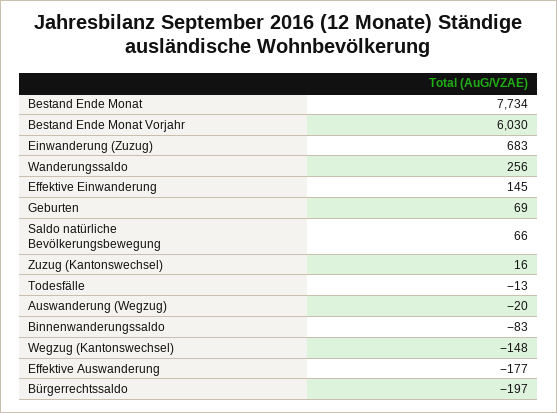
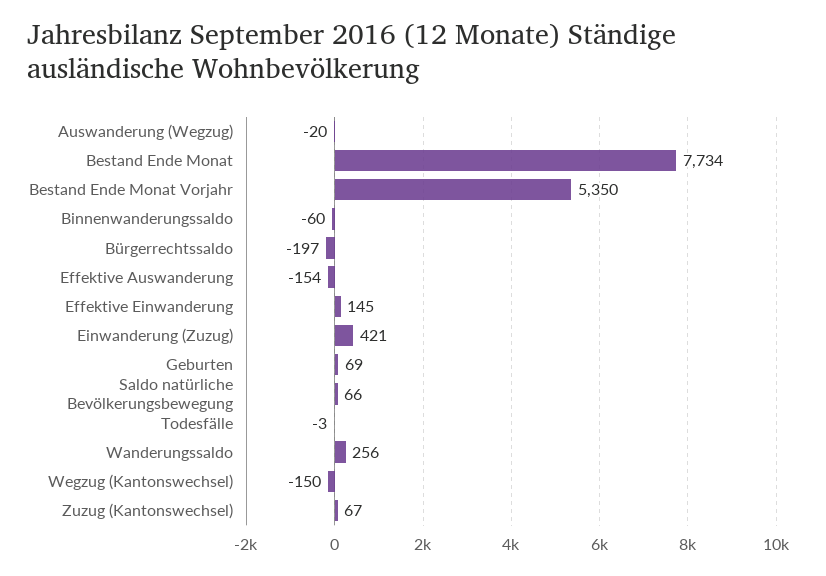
Bestand Ende Monat Vorjahr: 6030 -> 5350
Einwanderung (Zuzug): 683 -> 421
Zuzug (Kantonswechsel): 16 -> 67
Todesfälle: -13 -> -3
Binnenwanderungssaldo: -83 -> -60
Wegzug (Kantonswechsel): -148 -> -150
Effektive Auswanderung: -177 -> -154

